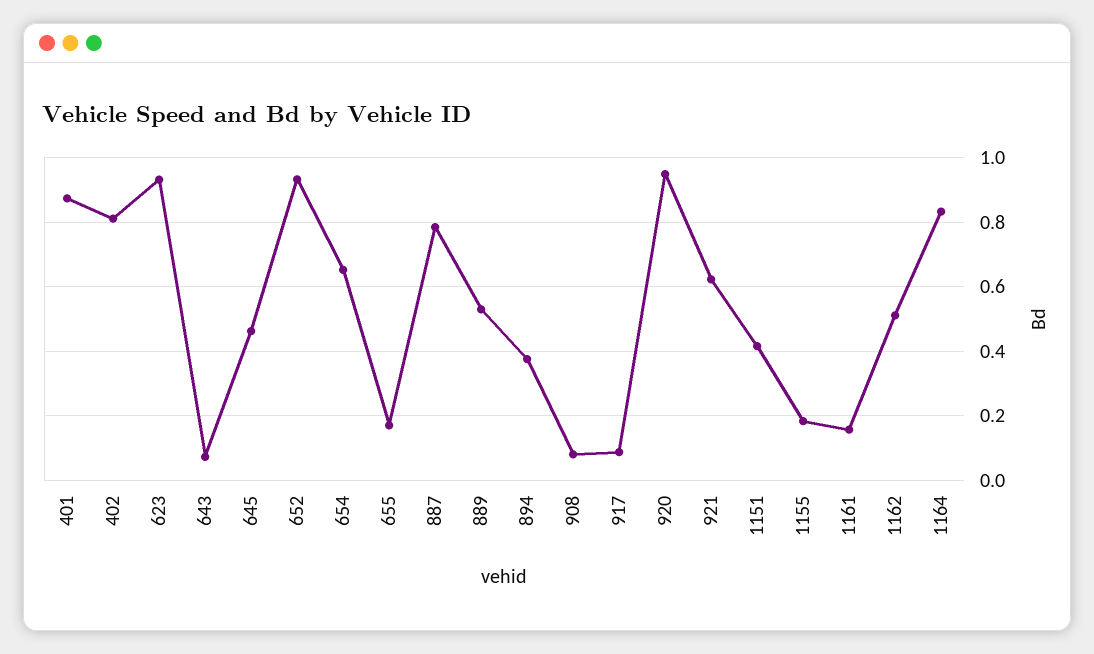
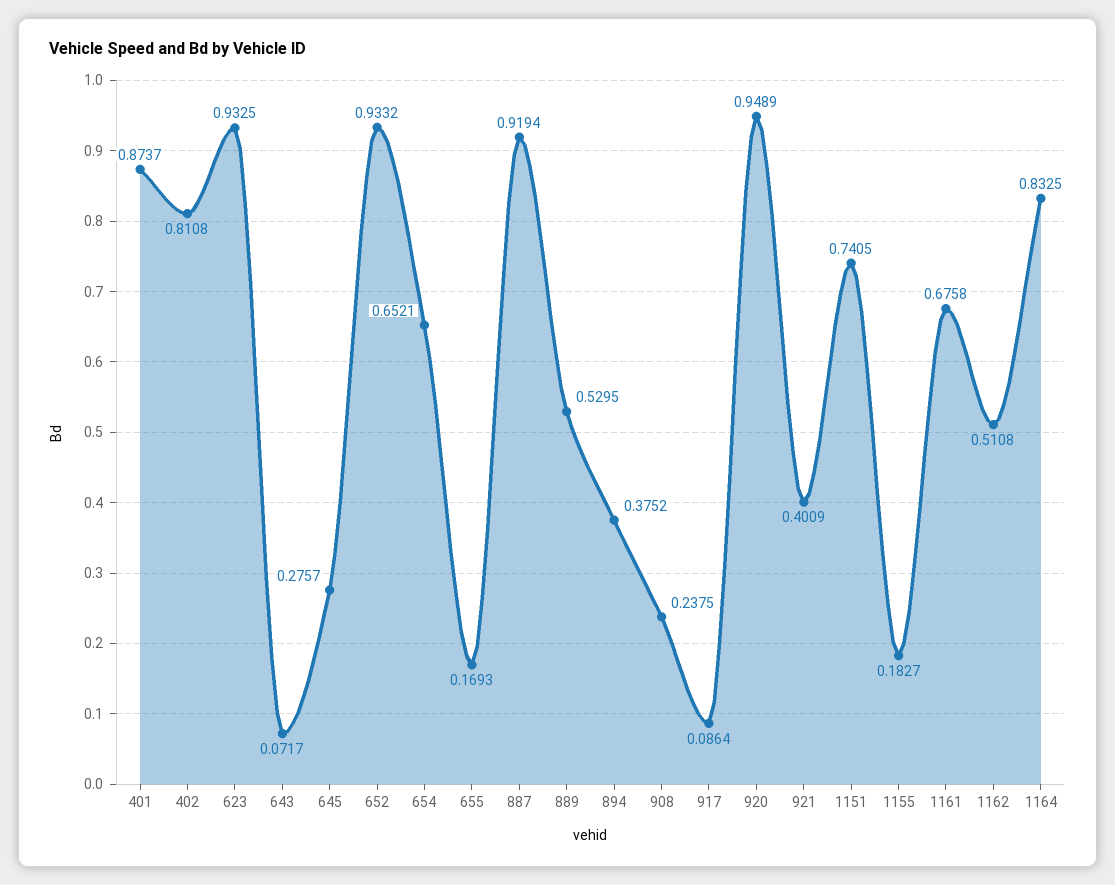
645: 0.46 -> 0.2757
887: 0.78 -> 0.9194
908: 0.08 -> 0.2375
921: 0.62 -> 0.4009
1151: 0.42 -> 0.7405
1161: 0.16 -> 0.6758

